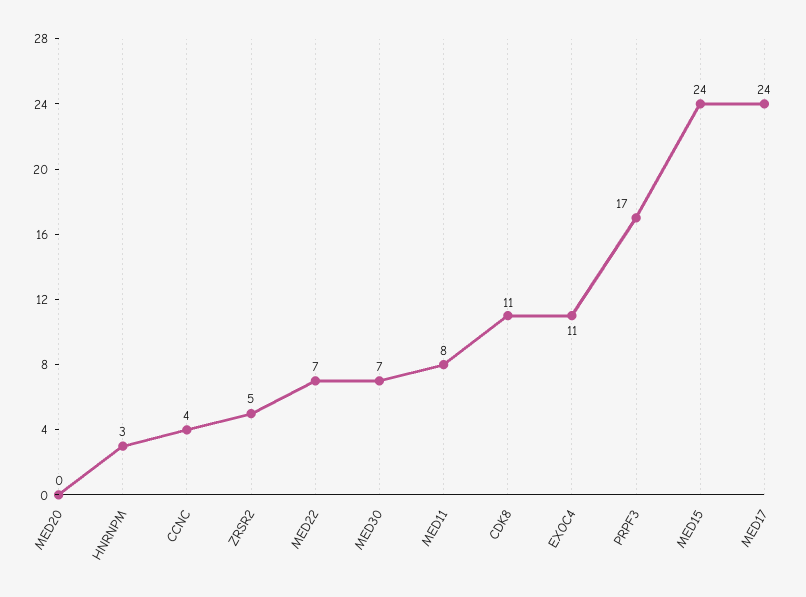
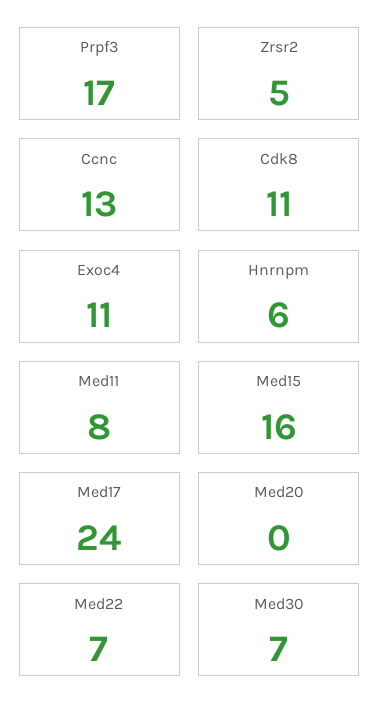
HNRNPM: 3 -> 6
CCNC: 4 -> 13
MED15: 24 -> 16

